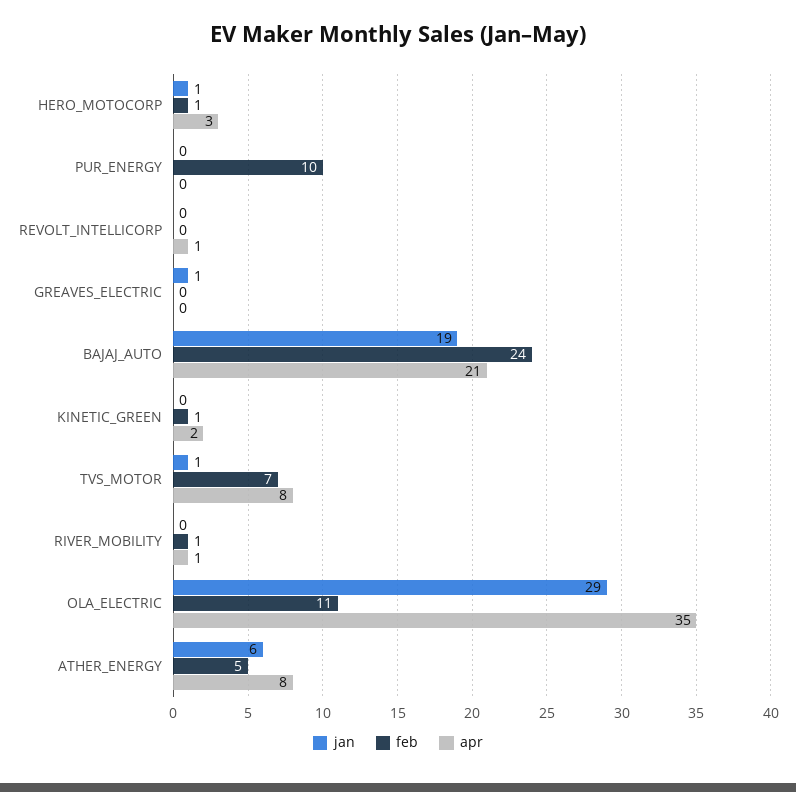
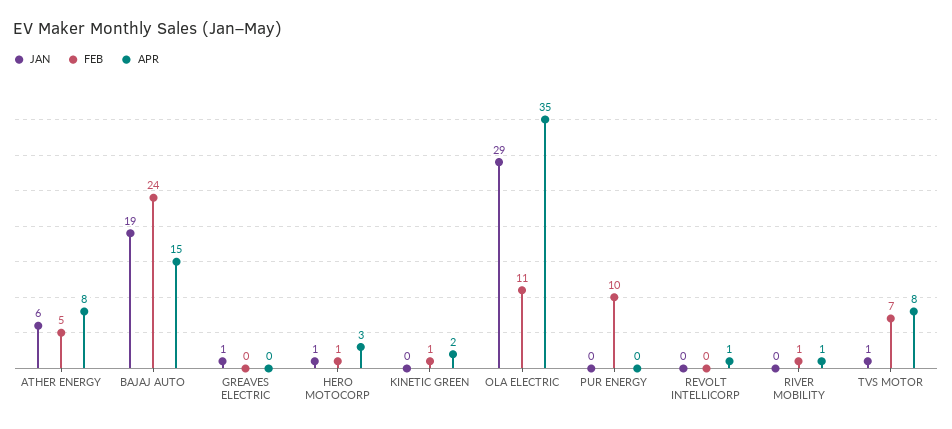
apr, BAJAJ_AUTO: 21 -> 15

